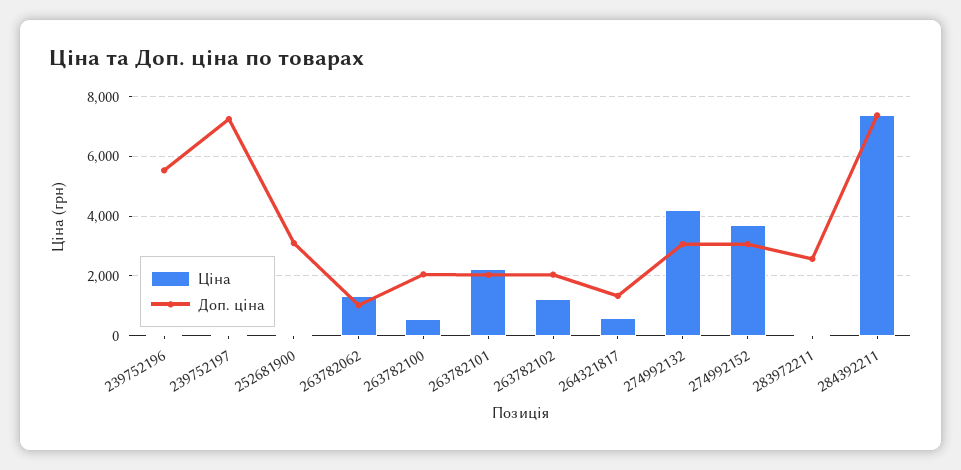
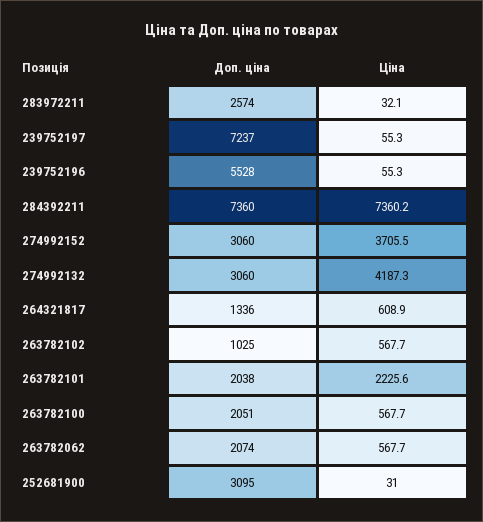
Ціна, 263782062: 1250 -> 567.7
Доп. ціна, 263782062: 1000 -> 2074
Ціна, 263782102: 1250 -> 567.7
Доп. ціна, 263782102: 2000 -> 1025

